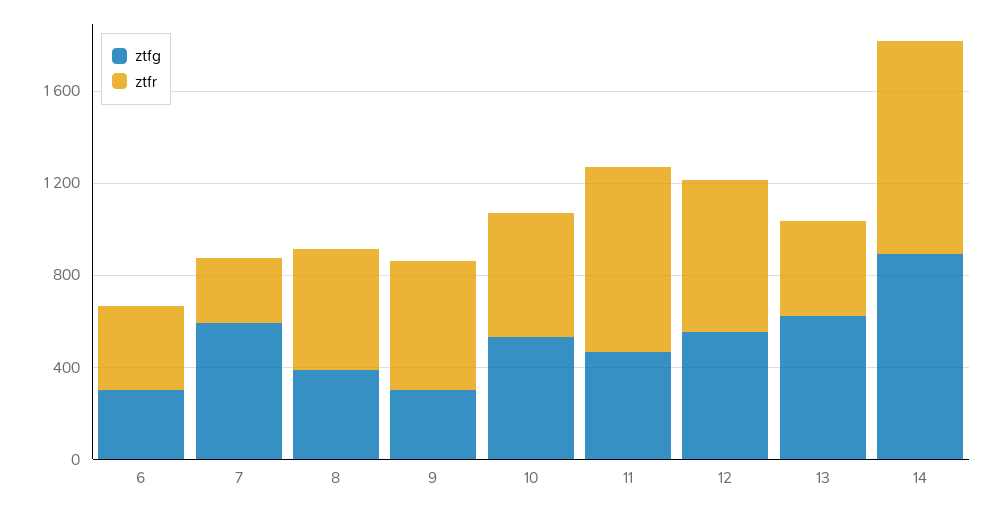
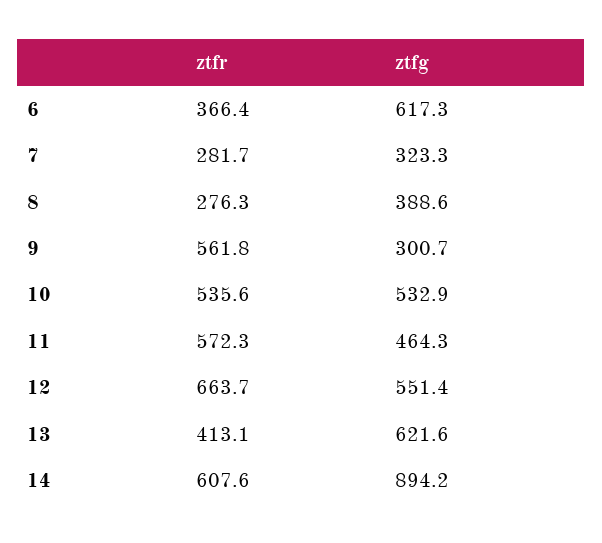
ztfg, 6: 300 -> 617.3
ztfg, 7: 600 -> 323.3
ztfr, 8: 500 -> 276.3
ztfr, 11: 800 -> 572.3
ztfr, 14: 900 -> 607.6

